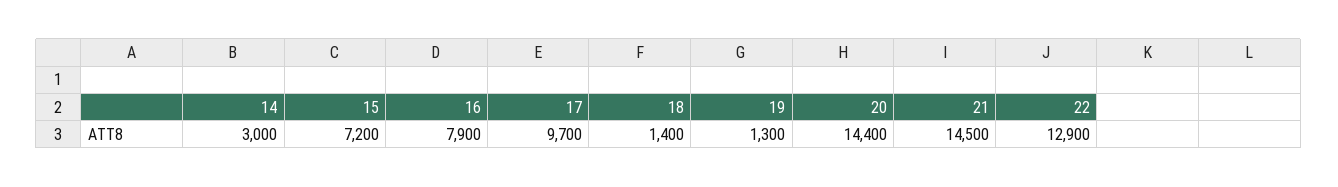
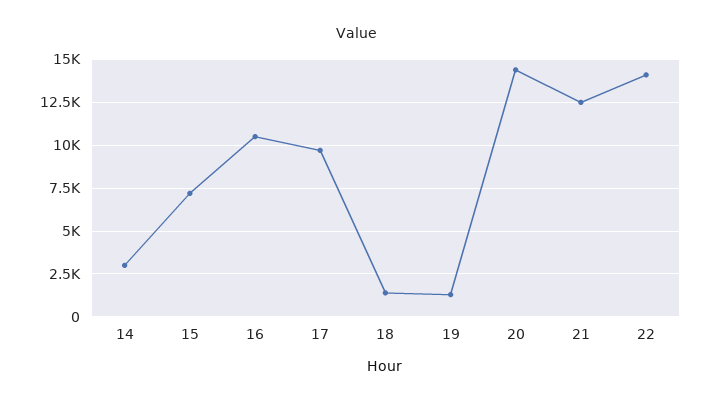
16: 7900 -> 10500
21: 14500 -> 12500
22: 12900 -> 14000

